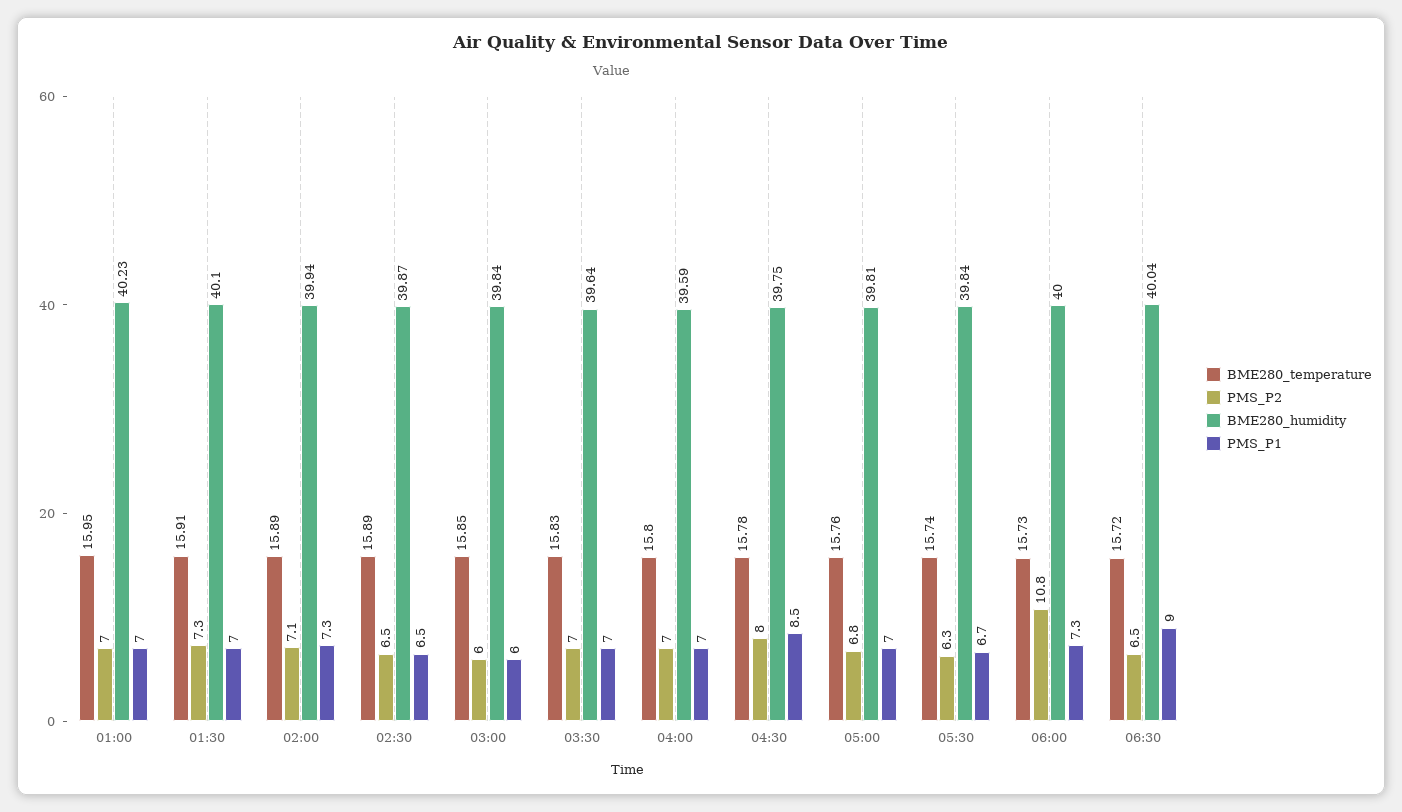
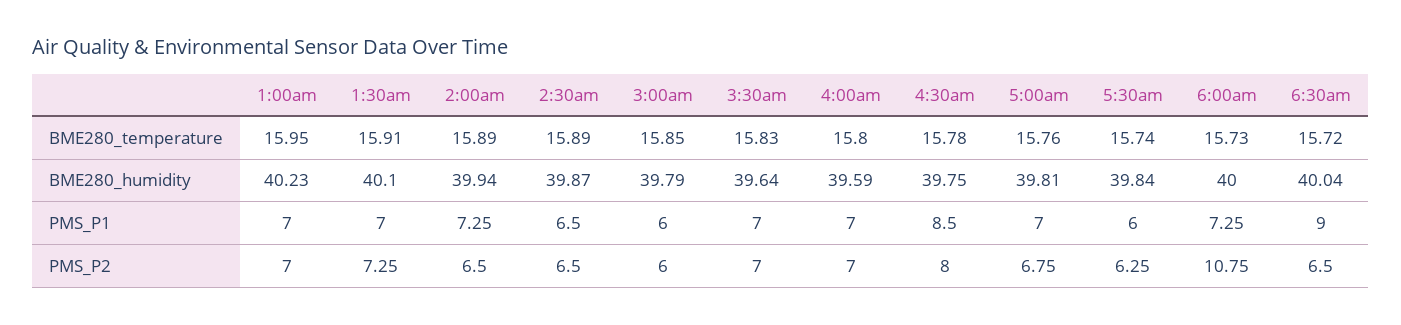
PMS_P2, 02:00: 7.1 -> 6.5
BME280_humidity, 03:00: 39.84 -> 39.79
PMS_P1, 05:30: 6.7 -> 6

